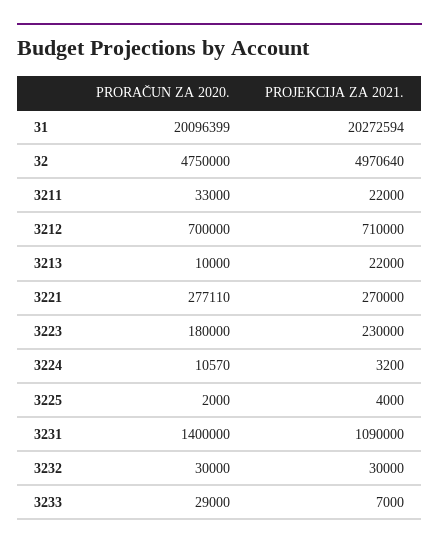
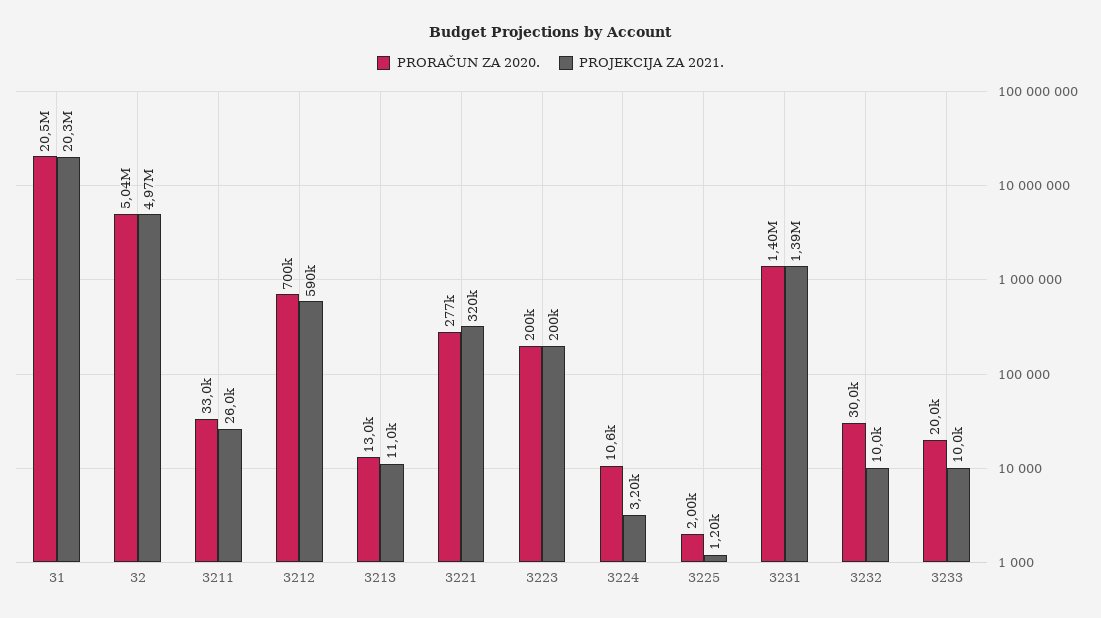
PRORAČUN ZA 2020., 31: 20096399 -> 20500000
PRORAČUN ZA 2020., 32: 4750000 -> 5040000
PROJEKCIJA ZA 2021., 3211: 22000 -> 26000
PROJEKCIJA ZA 2021., 3212: 710000 -> 590000
PRORAČUN ZA 2020., 3213: 10000 -> 13000
PROJEKCIJA ZA 2021., 3213: 22000 -> 11000
PROJEKCIJA ZA 2021., 3221: 270000 -> 320000
PRORAČUN ZA 2020., 3223: 180000 -> 200000
PROJEKCIJA ZA 2021., 3223: 230000 -> 200000
PROJEKCIJA ZA 2021., 3225: 4000 -> 1200
PROJEKCIJA ZA 2021., 3231: 1090000 -> 1390000
PROJEKCIJA ZA 2021., 3232: 30000 -> 10000
PRORAČUN ZA 2020., 3233: 29000 -> 20000
PROJEKCIJA ZA 2021., 3233: 7000 -> 10000

